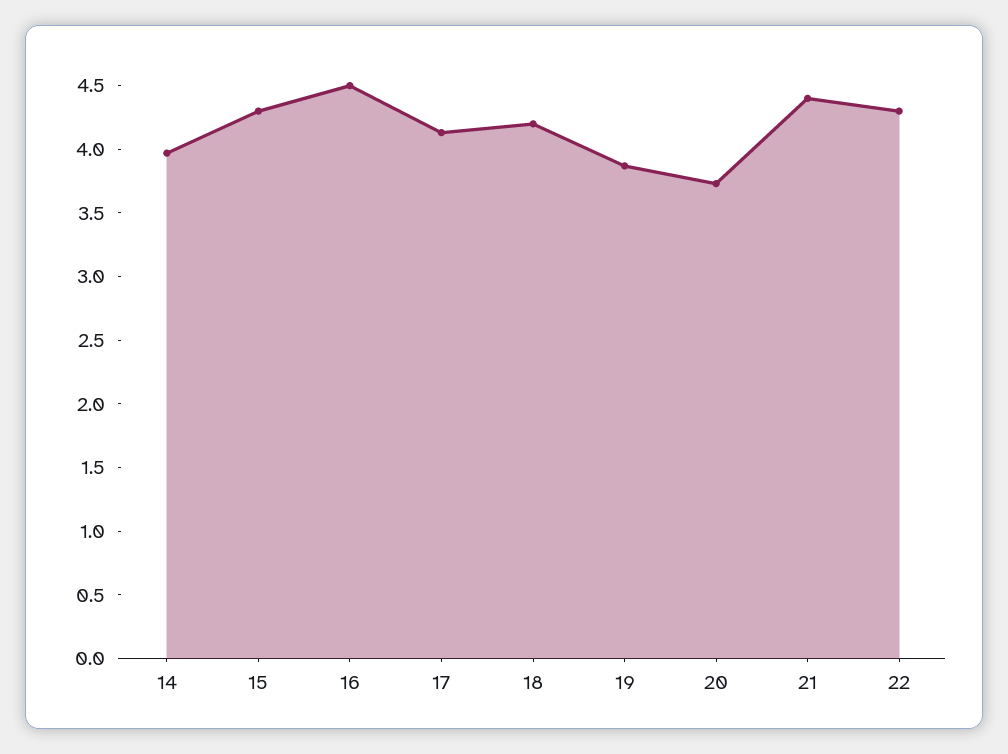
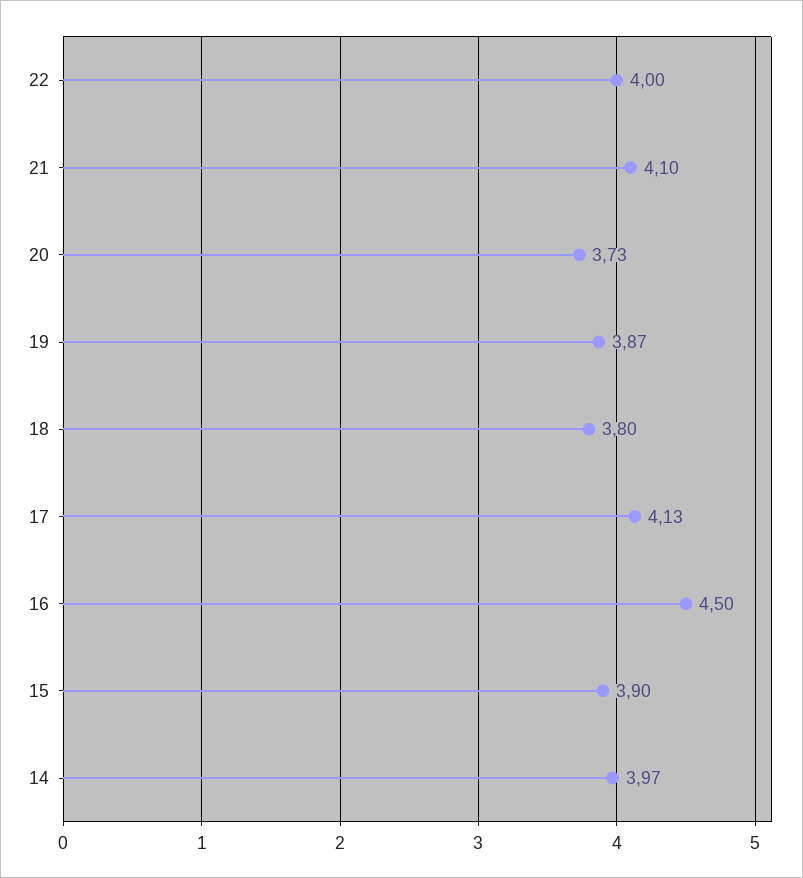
15: 4.3 -> 3.9
18: 4.2 -> 3.8
21: 4.4 -> 4.1
22: 4.3 -> 4

